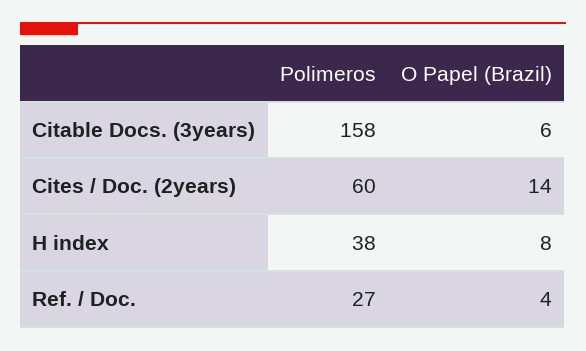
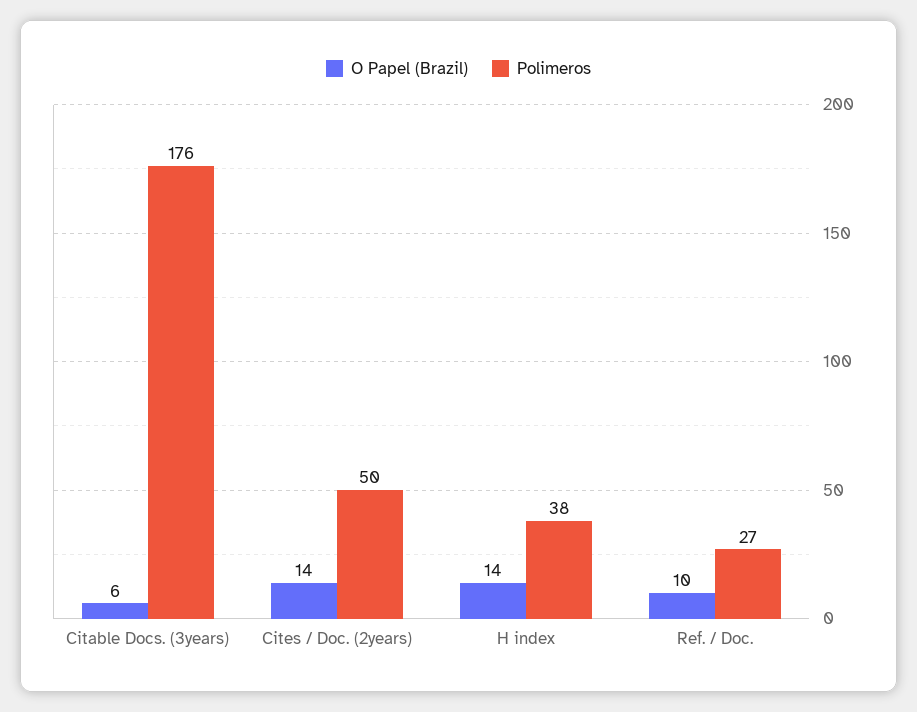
Polimeros, Citable Docs. (3years): 158 -> 176
Polimeros, Cites / Doc. (2years): 60 -> 50
O Papel (Brazil), H index: 8 -> 14
O Papel (Brazil), Ref. / Doc.: 4 -> 10

